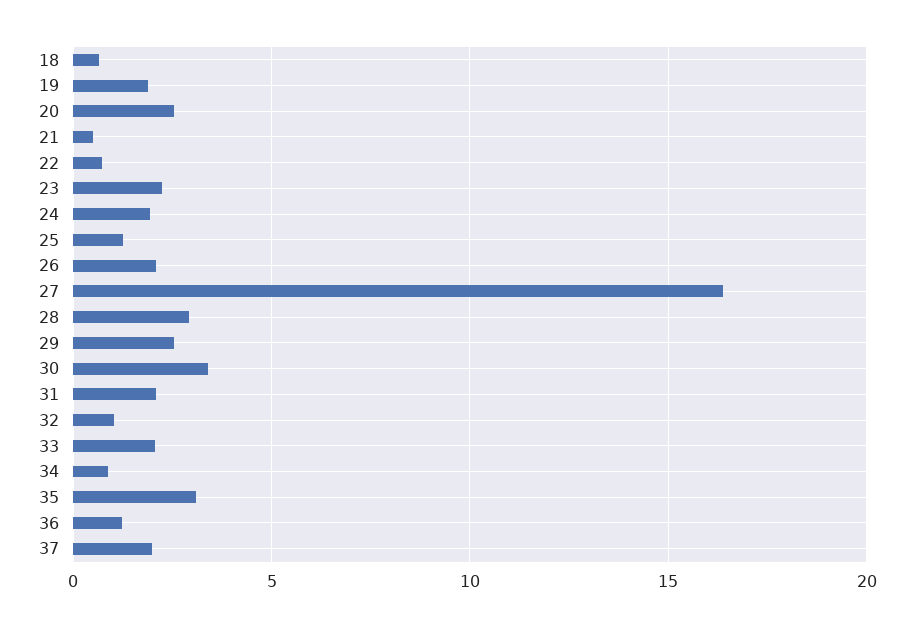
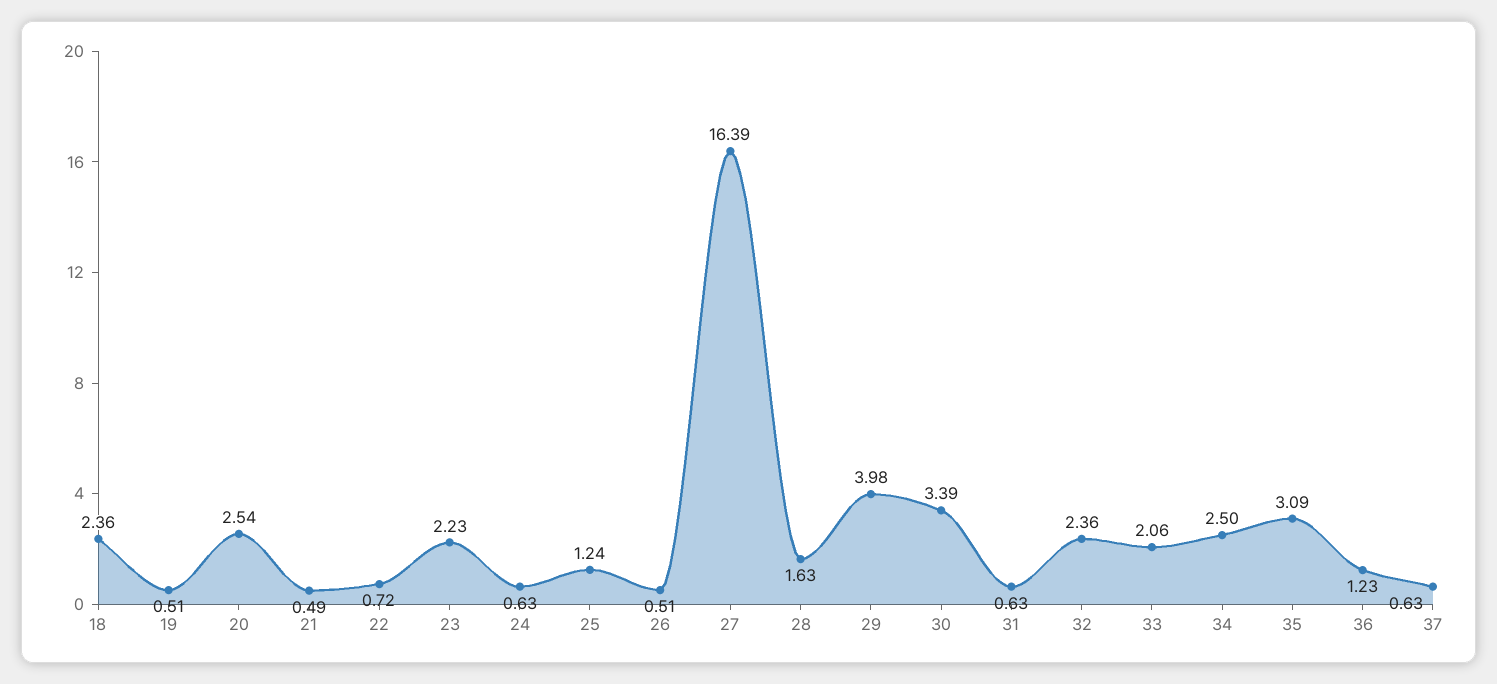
18: 0.5 -> 2.36
19: 2 -> 0.51
24: 2 -> 0.63
26: 2 -> 0.51
28: 3 -> 1.63
29: 2.5 -> 3.98
31: 2 -> 0.63
32: 1 -> 2.36
34: 1 -> 2.5
37: 2 -> 0.63

